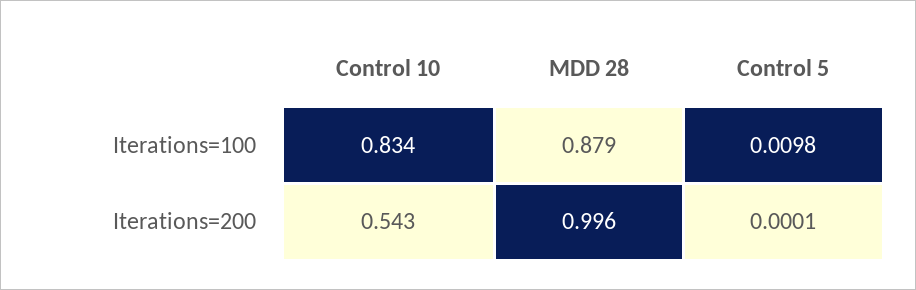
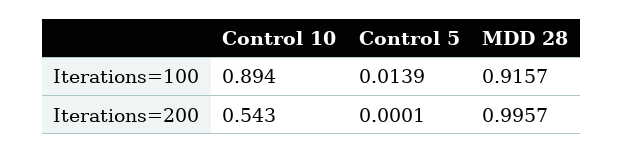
Control 10, Iterations=100: 0.834 -> 0.894
MDD 28, Iterations=100: 0.879 -> 0.9157
Control 5, Iterations=100: 0.0098 -> 0.0139

